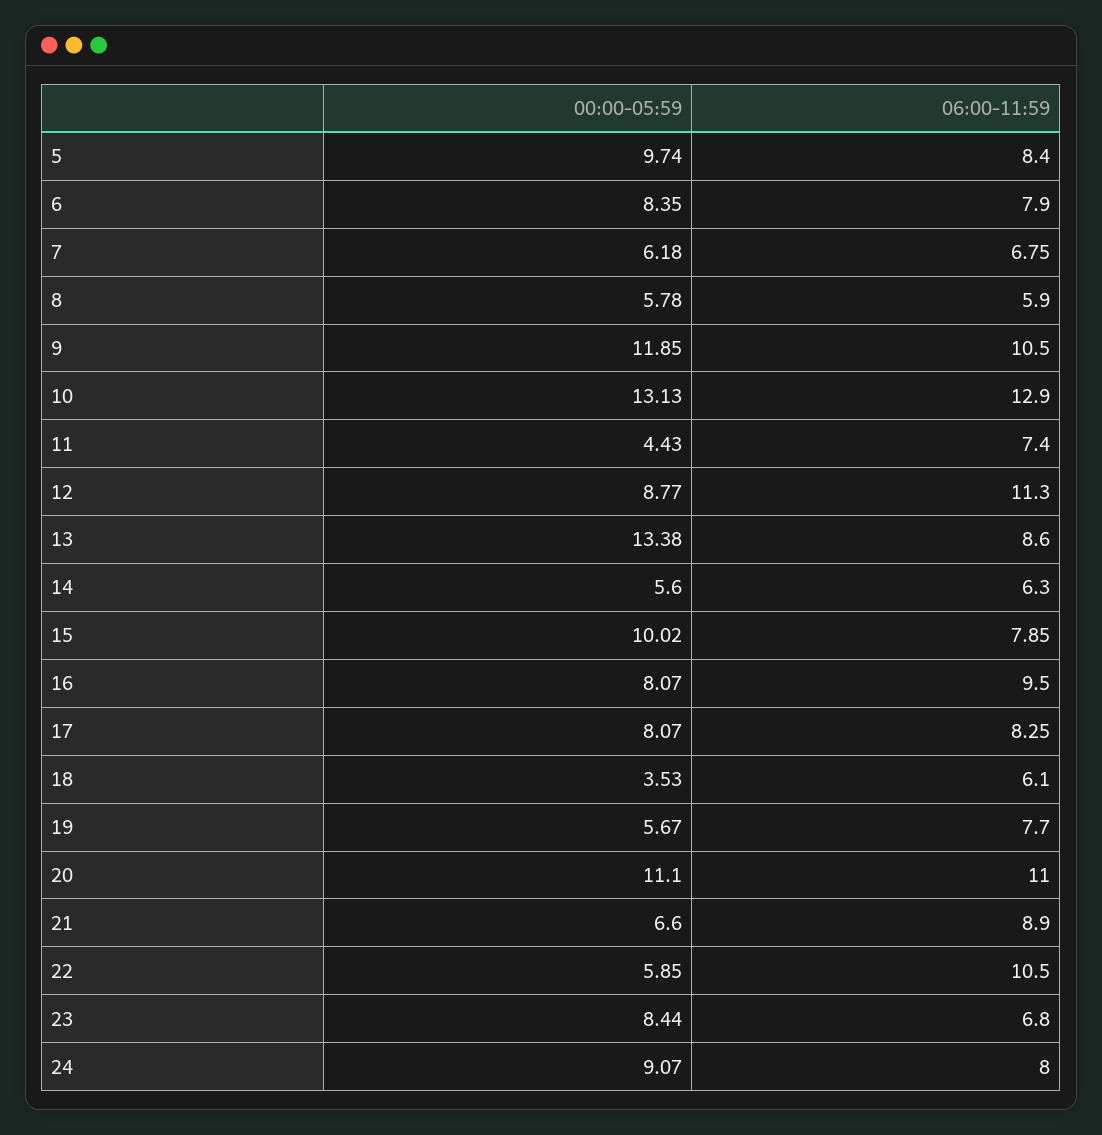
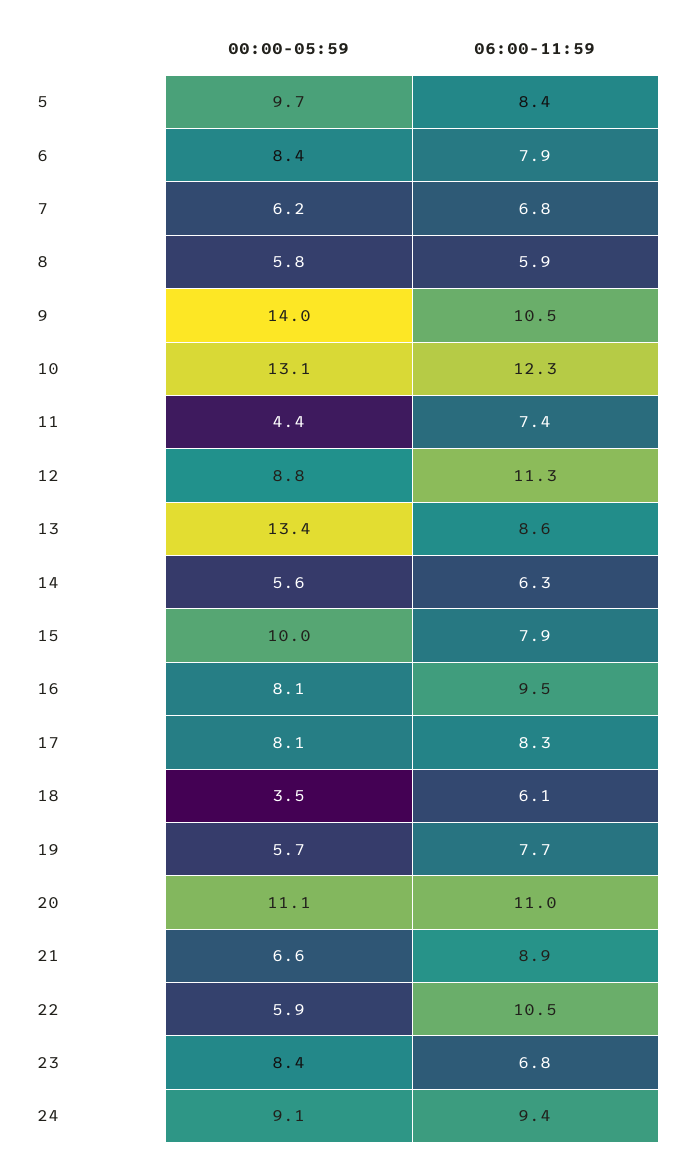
00:00-05:59, 9: 11.85 -> 14
06:00-11:59, 10: 12.9 -> 12.3
06:00-11:59, 24: 8 -> 9.4

